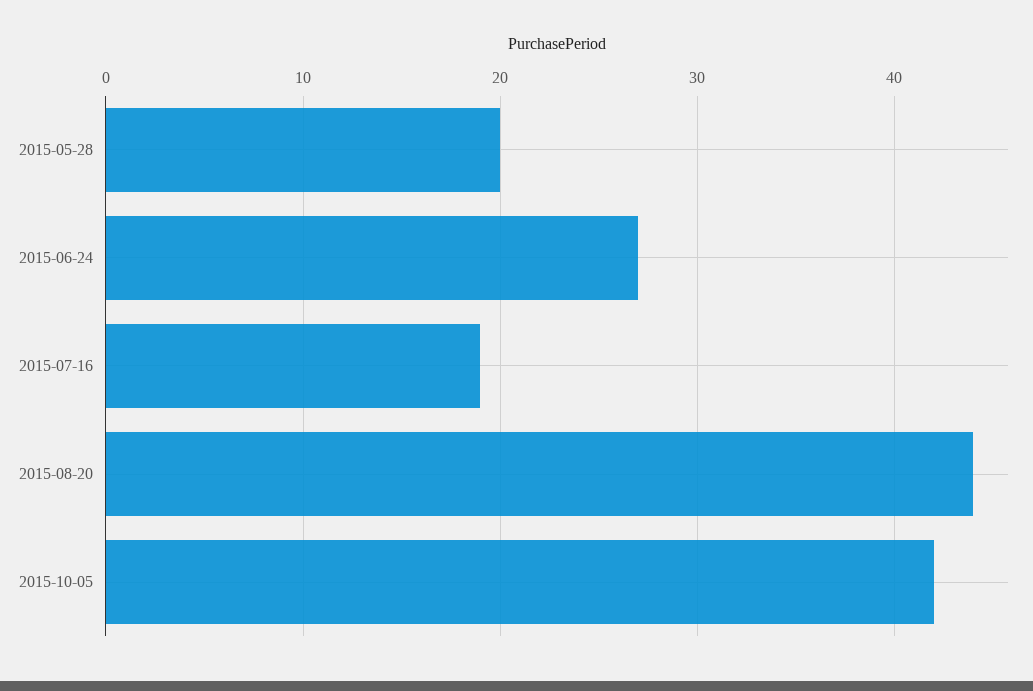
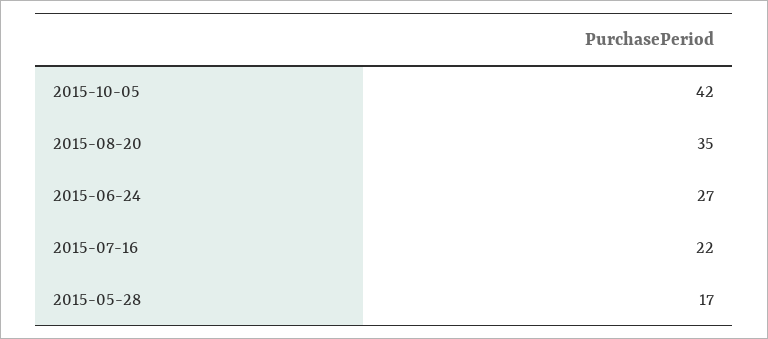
2015-05-28: 20 -> 17
2015-07-16: 19 -> 22
2015-08-20: 44 -> 35

